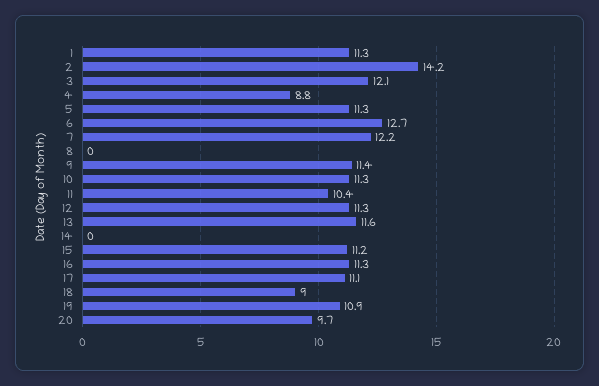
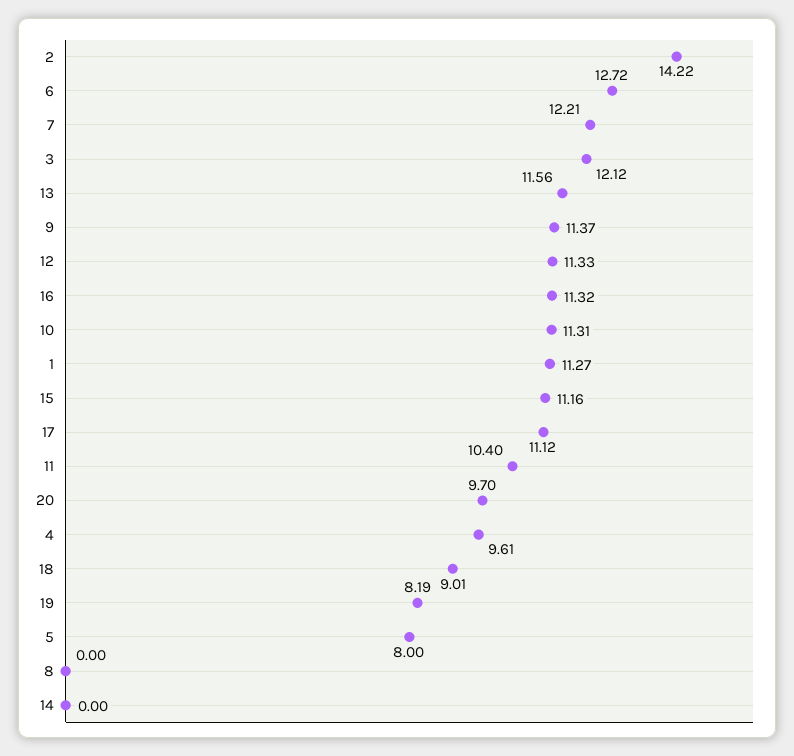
4: 8.8 -> 9.61
5: 11.3 -> 8
19: 10.9 -> 8.19

